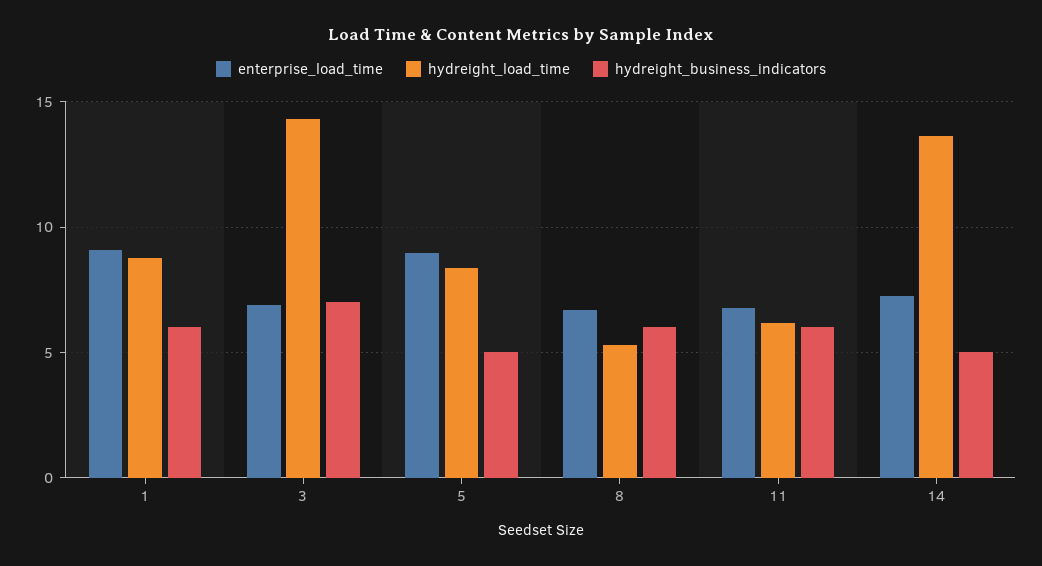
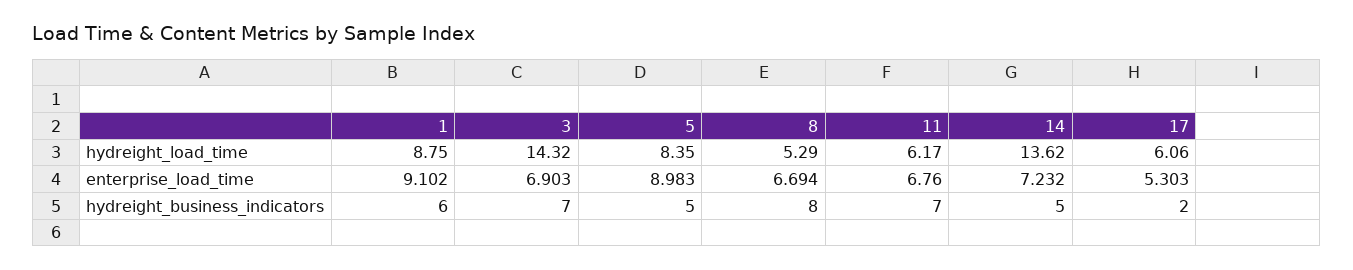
hydreight_business_indicators, 8: 6 -> 8
hydreight_business_indicators, 11: 6 -> 7
hydreight_load_time, 17: none -> 6.06
enterprise_load_time, 17: none -> 5.303
hydreight_business_indicators, 17: none -> 2

